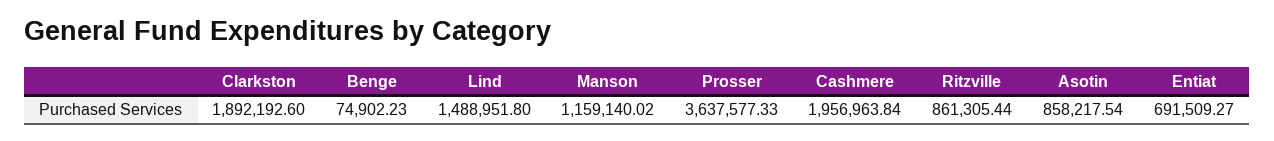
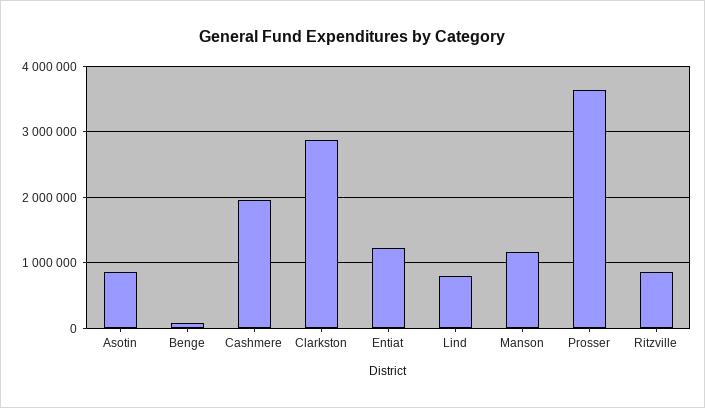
Clarkston: 1892192.6 -> 2900000
Lind: 1488951.8 -> 800000
Entiat: 691509.27 -> 1200000

